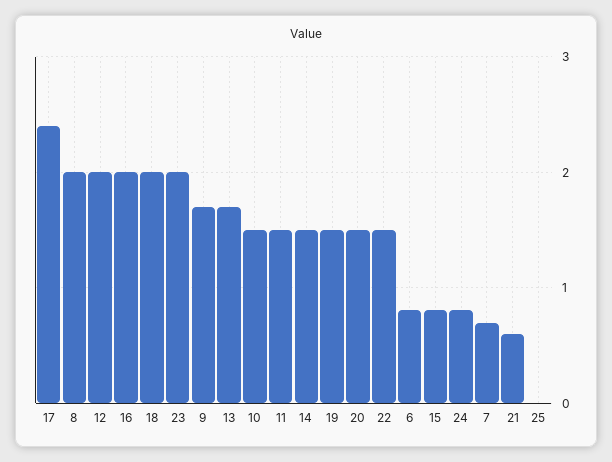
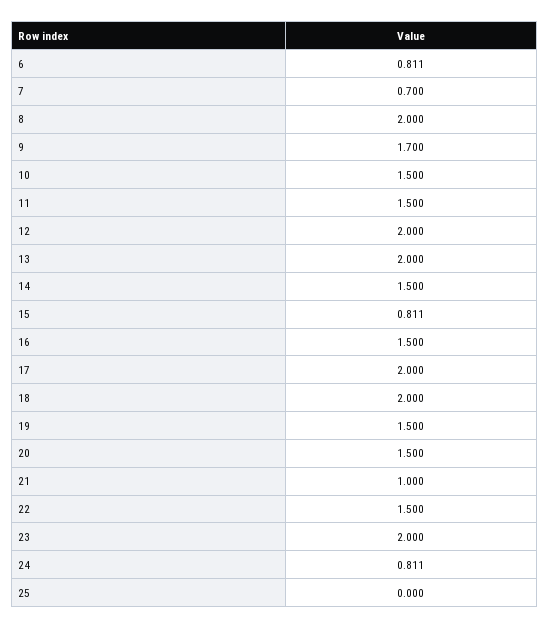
17: 2.4 -> 2
16: 2 -> 1.5
13: 1.7 -> 2
21: 0.6 -> 1

